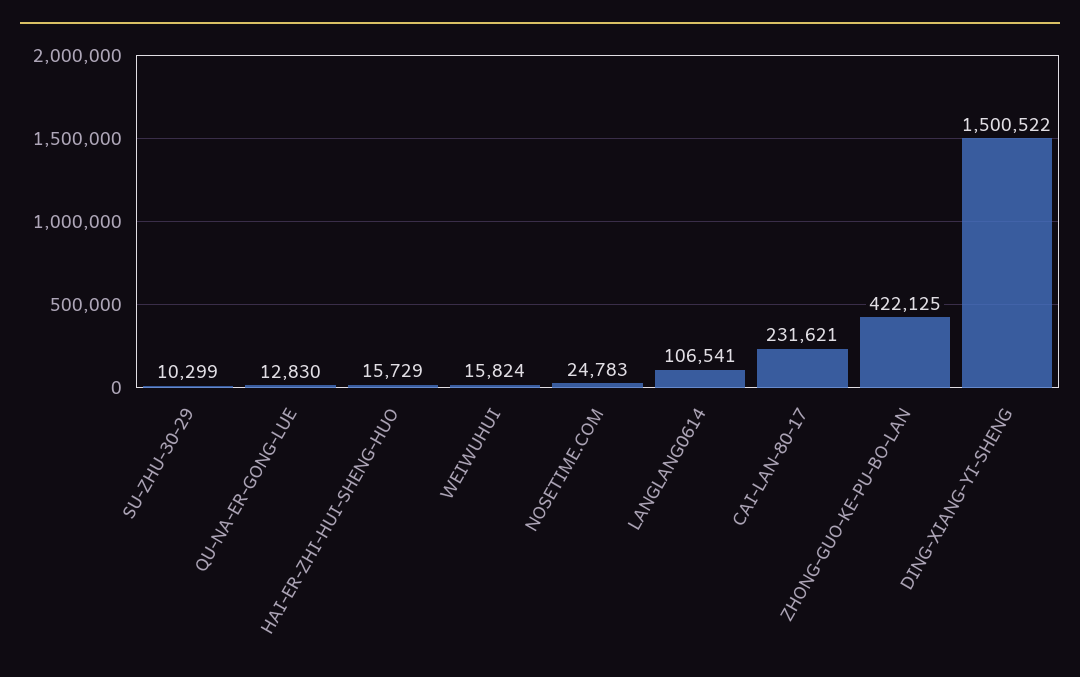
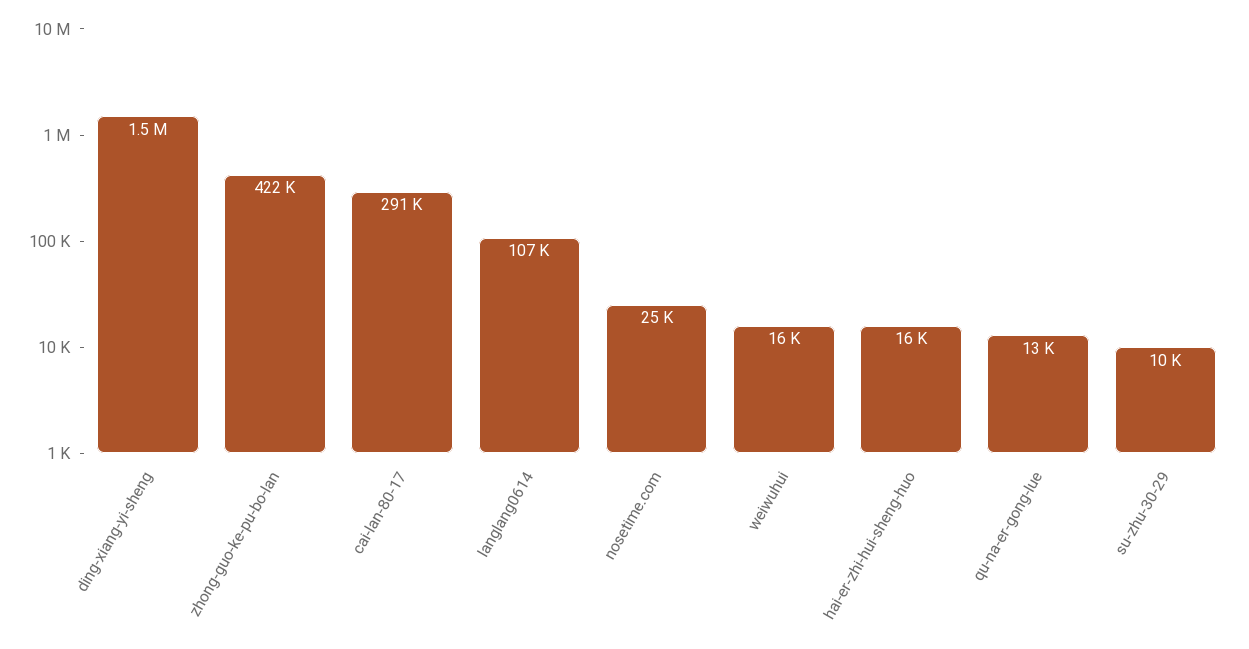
CAI-LAN-80-17: 231621 -> 291000

